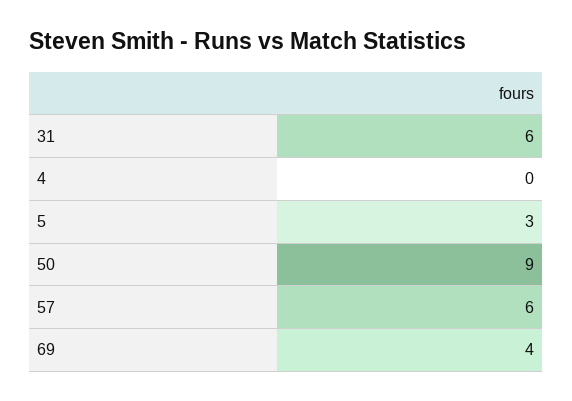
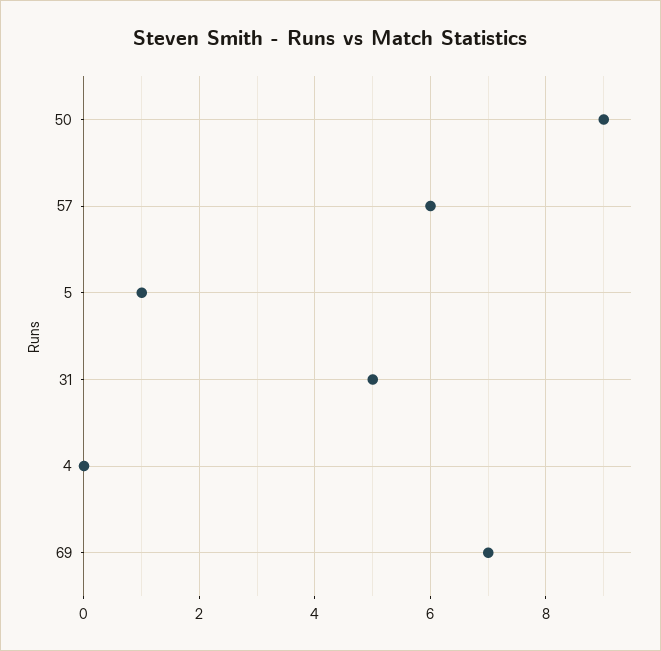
31: 6 -> 5
5: 3 -> 1
69: 4 -> 7

